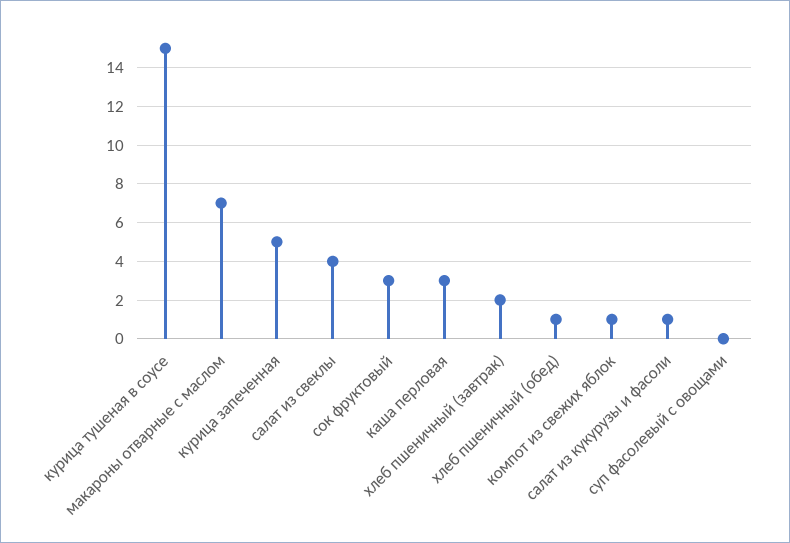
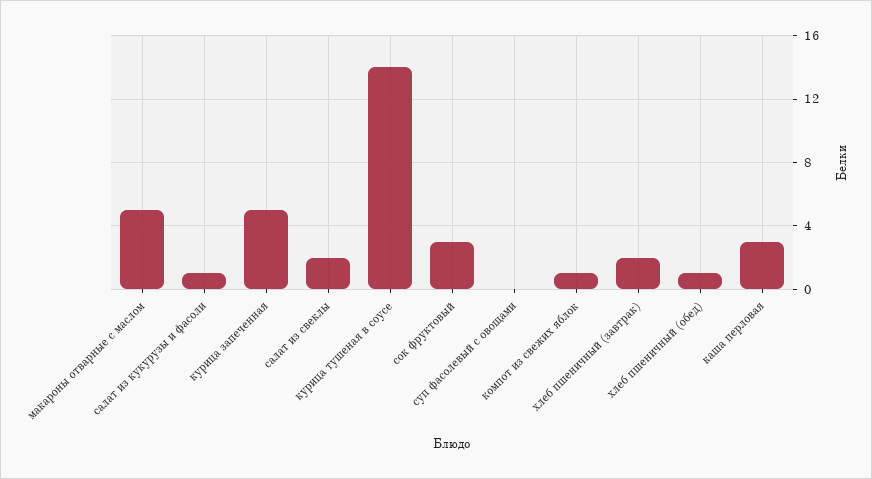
курица тушеная в соусе: 15 -> 14
макароны отварные с маслом: 7 -> 5
салат из свеклы: 4 -> 2

